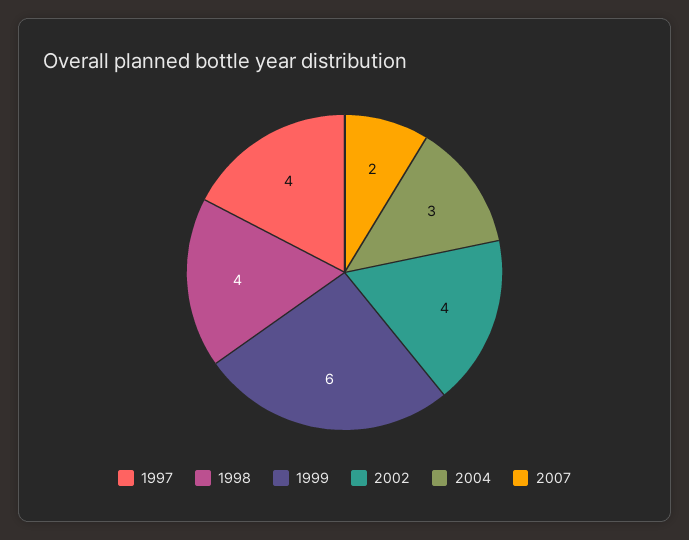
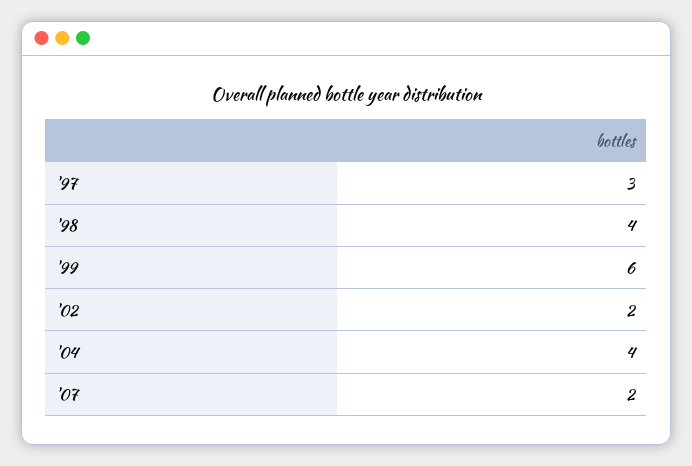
1997: 4 -> 3
2002: 4 -> 2
2004: 3 -> 4

